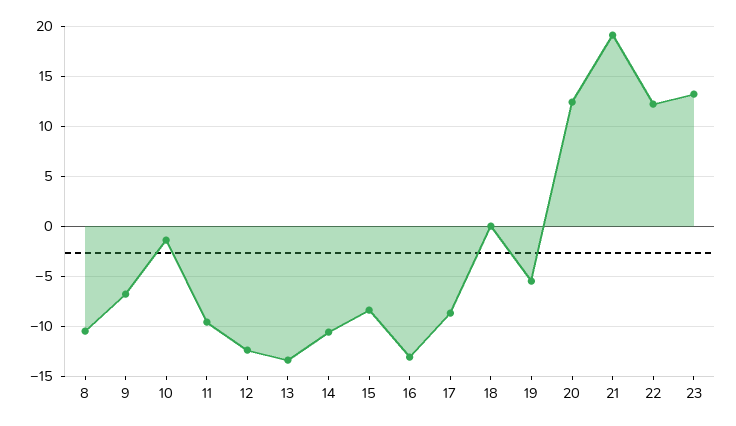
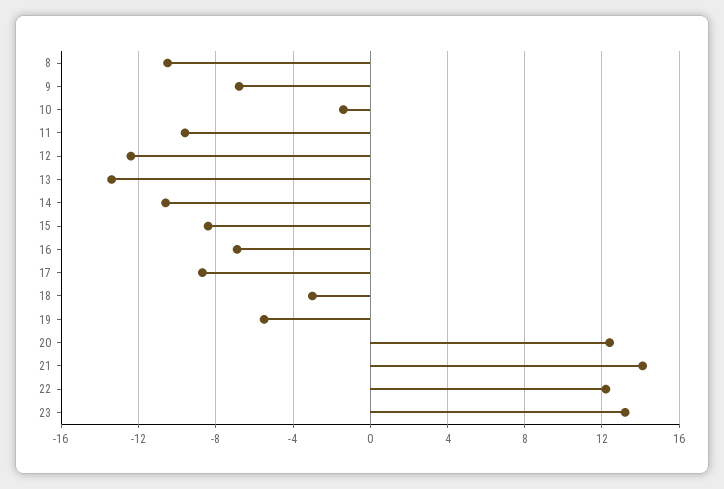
16: -13 -> -7
18: 0 -> -3
21: 19 -> 14

